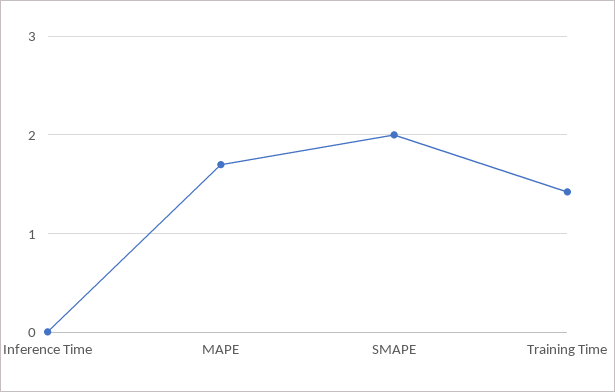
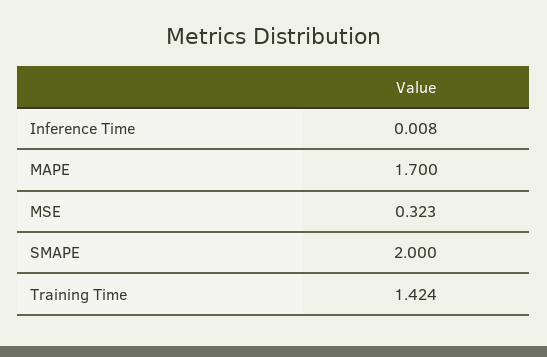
MSE: none -> 0.323

